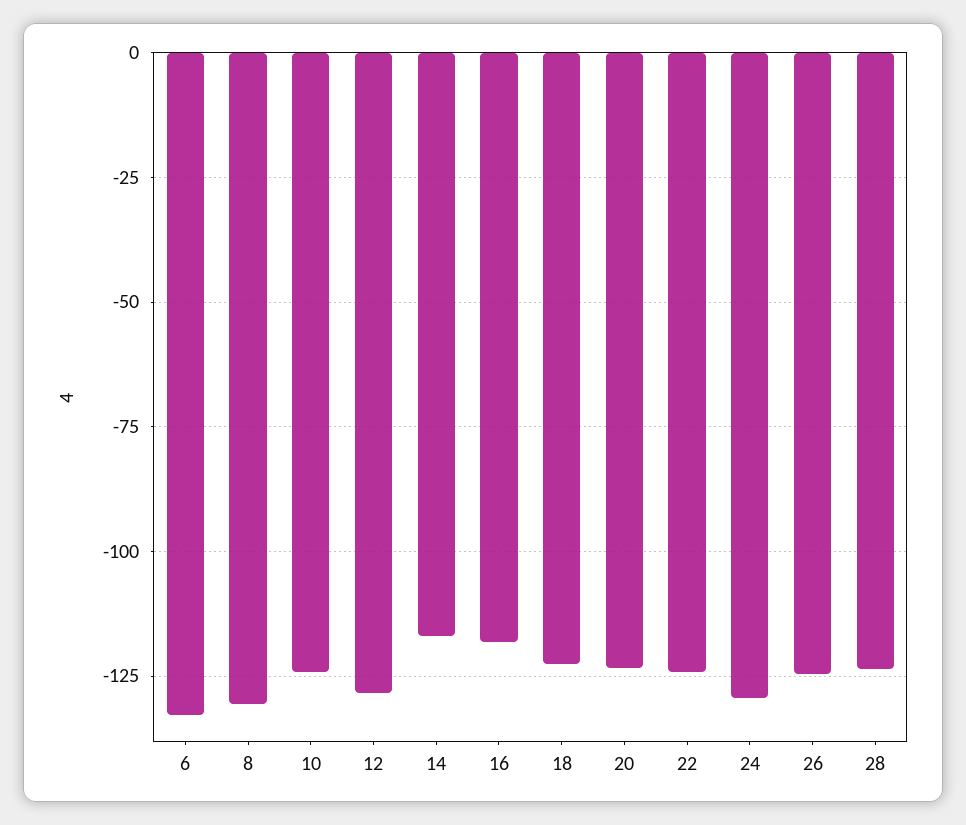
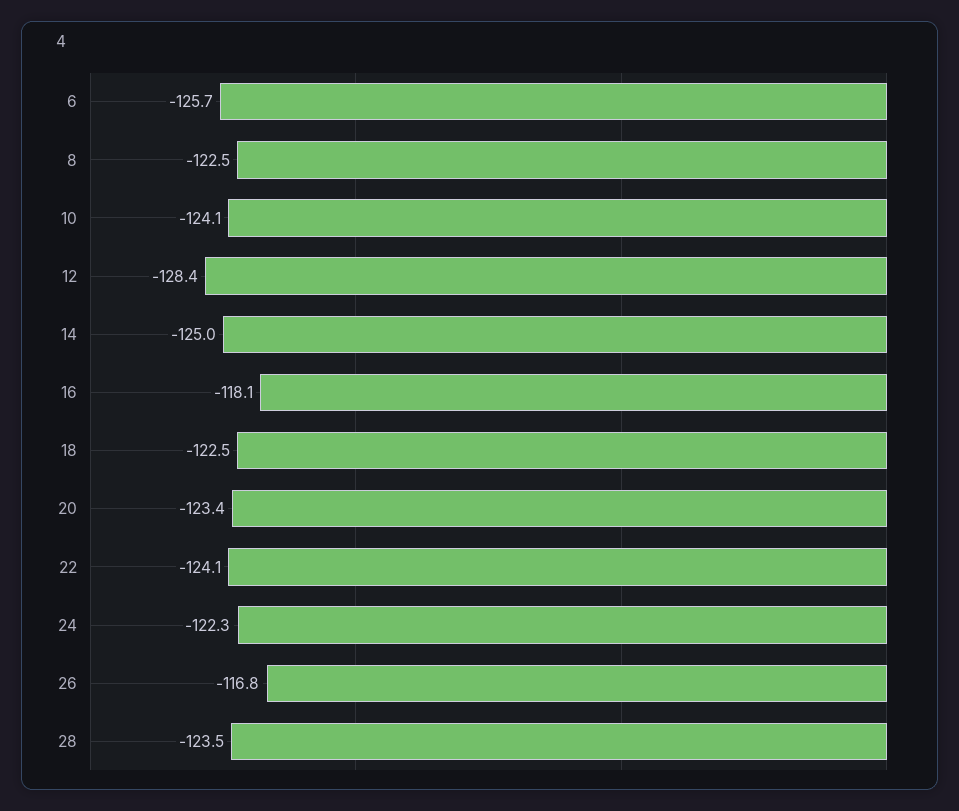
6: -132.5 -> -125.7
8: -130 -> -122.5
14: -117.5 -> -125
24: -130 -> -122.3
26: -125 -> -116.8

